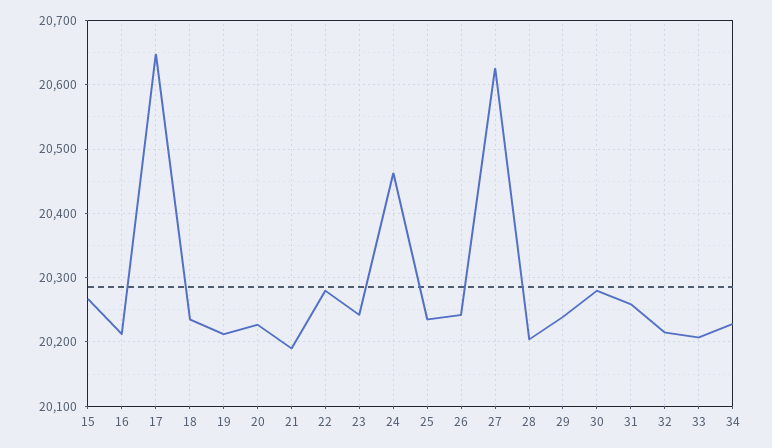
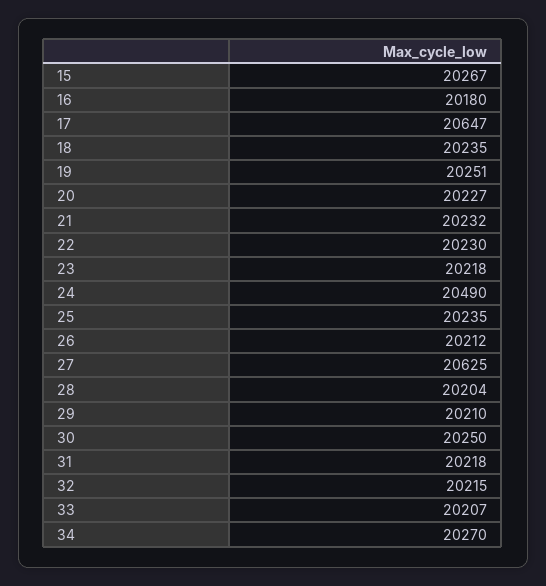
16: 20210 -> 20180
19: 20210 -> 20251
21: 20190 -> 20232
22: 20280 -> 20230
23: 20240 -> 20218
24: 20460 -> 20490
26: 20240 -> 20212
29: 20240 -> 20210
30: 20280 -> 20250
31: 20260 -> 20218
34: 20230 -> 20270

